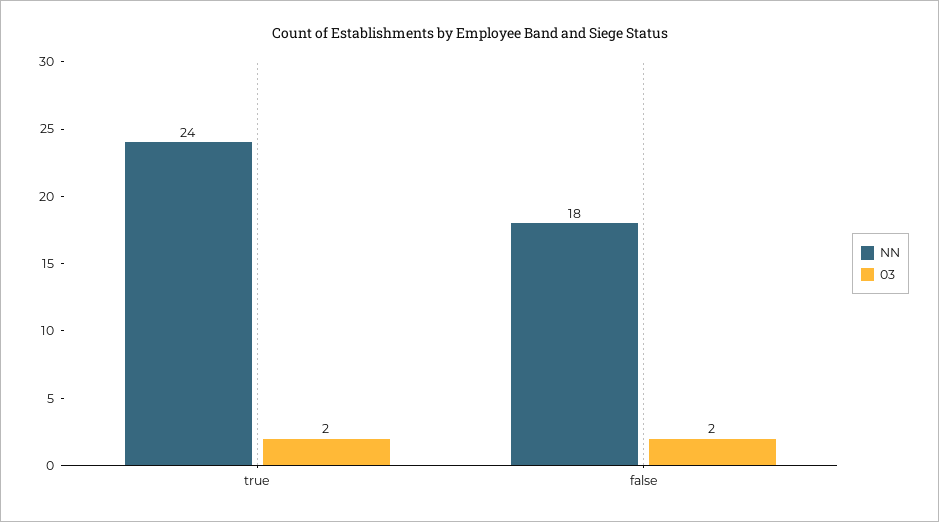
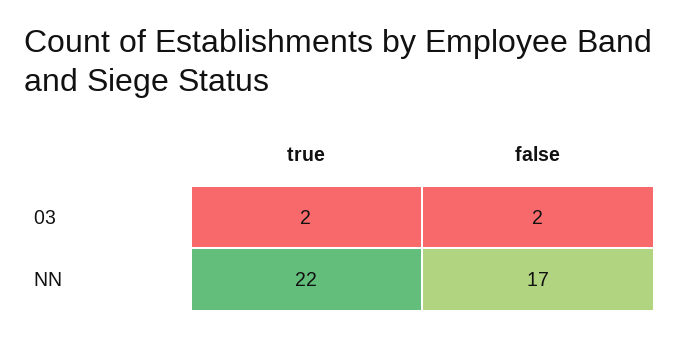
NN, true: 24 -> 22
NN, false: 18 -> 17

